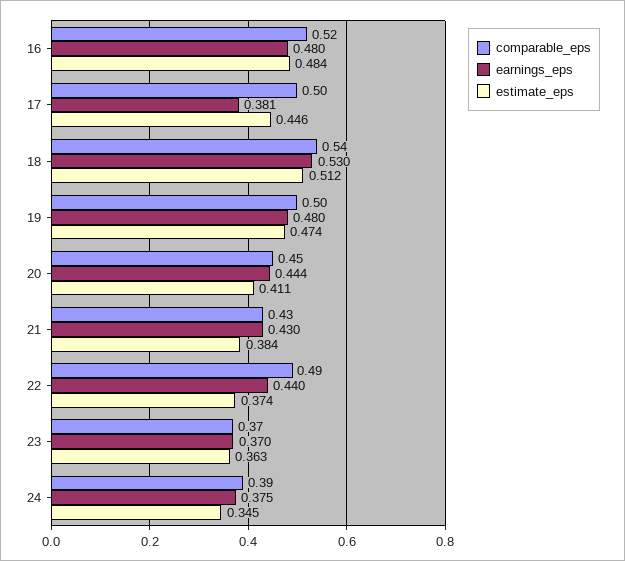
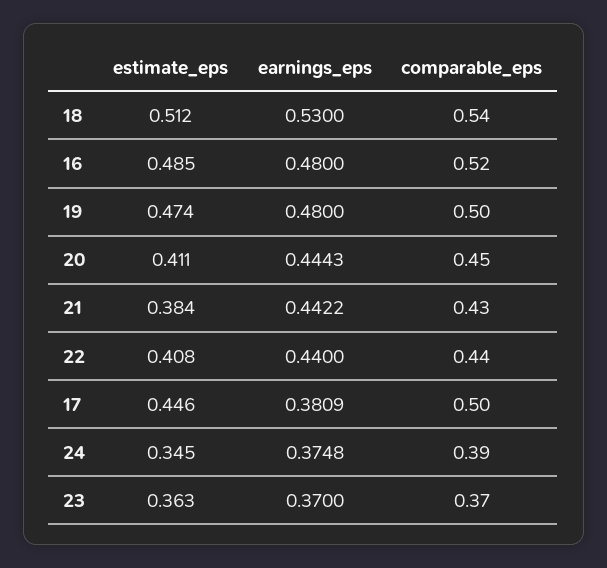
estimate_eps, 16: 0.484 -> 0.485
earnings_eps, 21: 0.43 -> 0.4422
comparable_eps, 22: 0.49 -> 0.44
estimate_eps, 22: 0.374 -> 0.408

